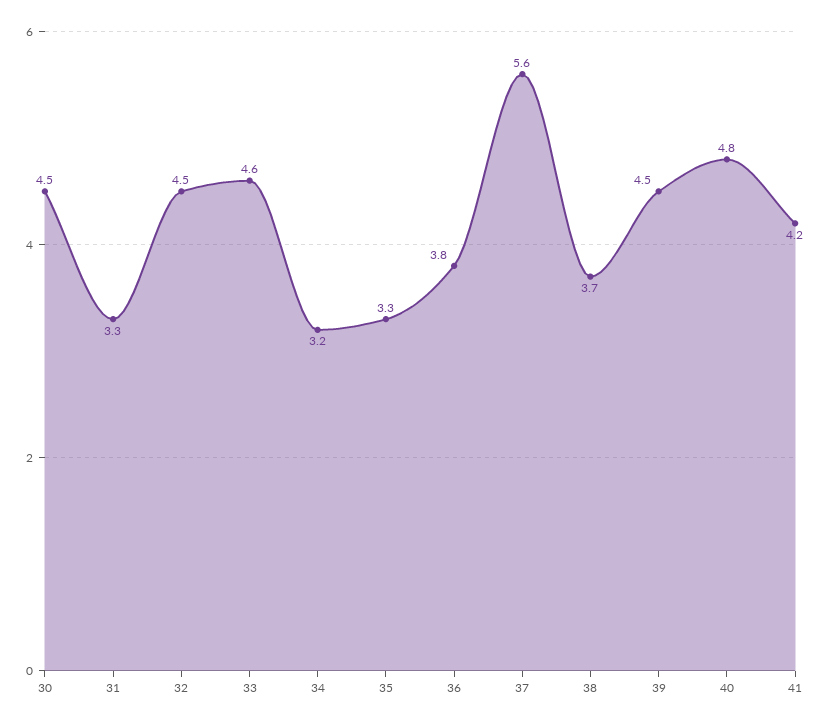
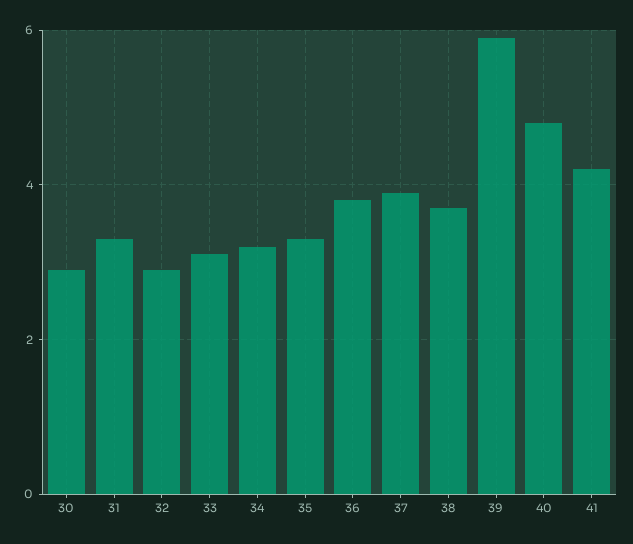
30: 4.5 -> 3
32: 4.5 -> 3
33: 4.6 -> 3
37: 5.6 -> 4
39: 4.5 -> 6

